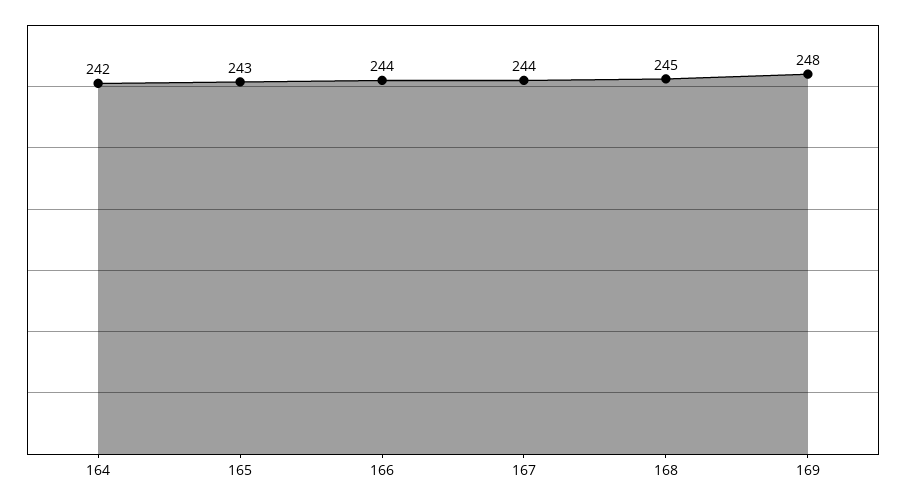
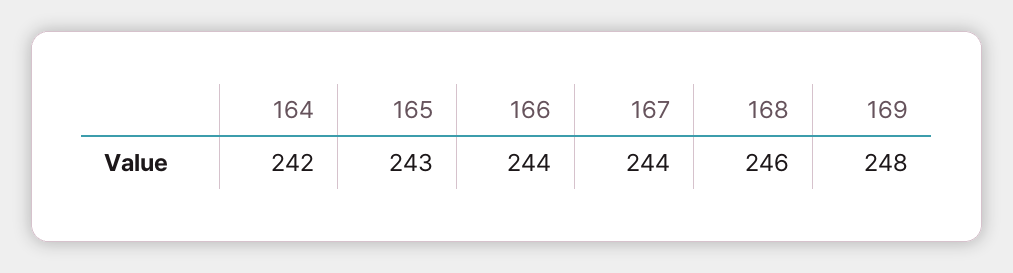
168: 245 -> 246

